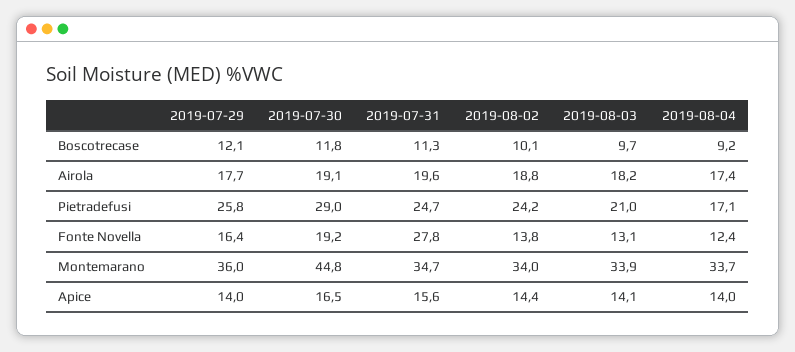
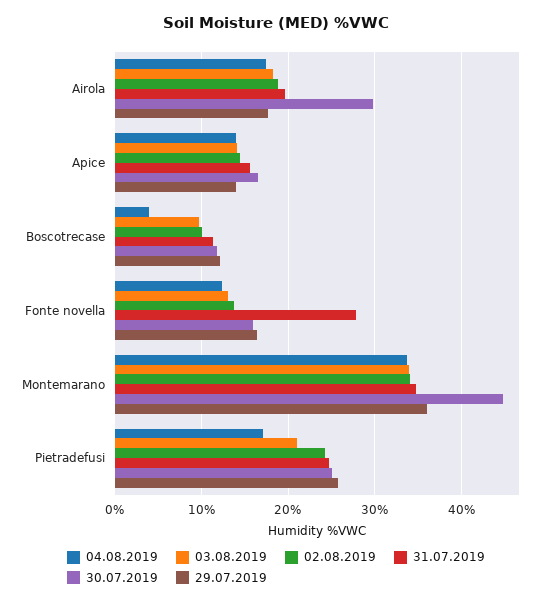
2019-08-04, Boscotrecase: 9.2 -> 4
2019-07-30, Airola: 19.1 -> 30
2019-07-30, Pietradefusi: 29 -> 25
2019-07-30, Fonte Novella: 19.2 -> 16

